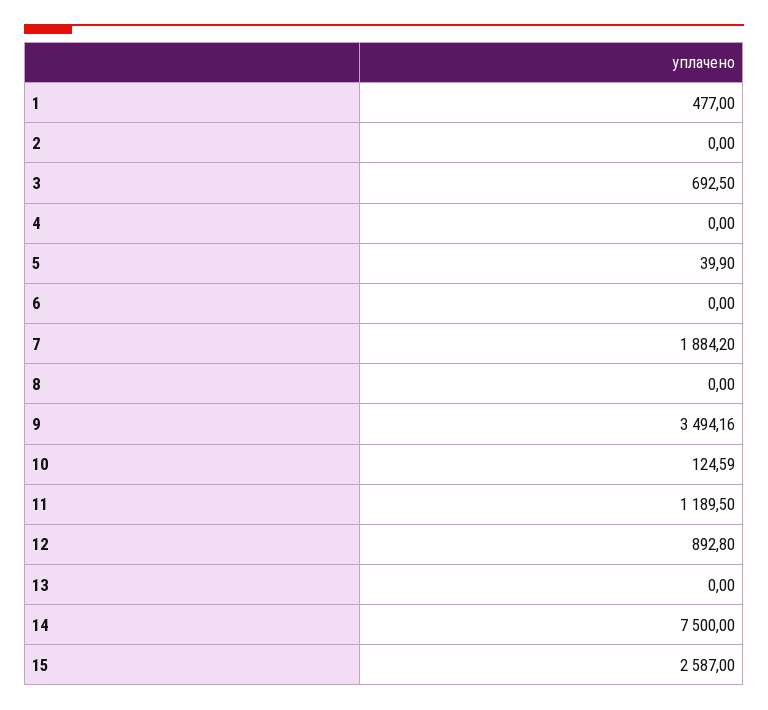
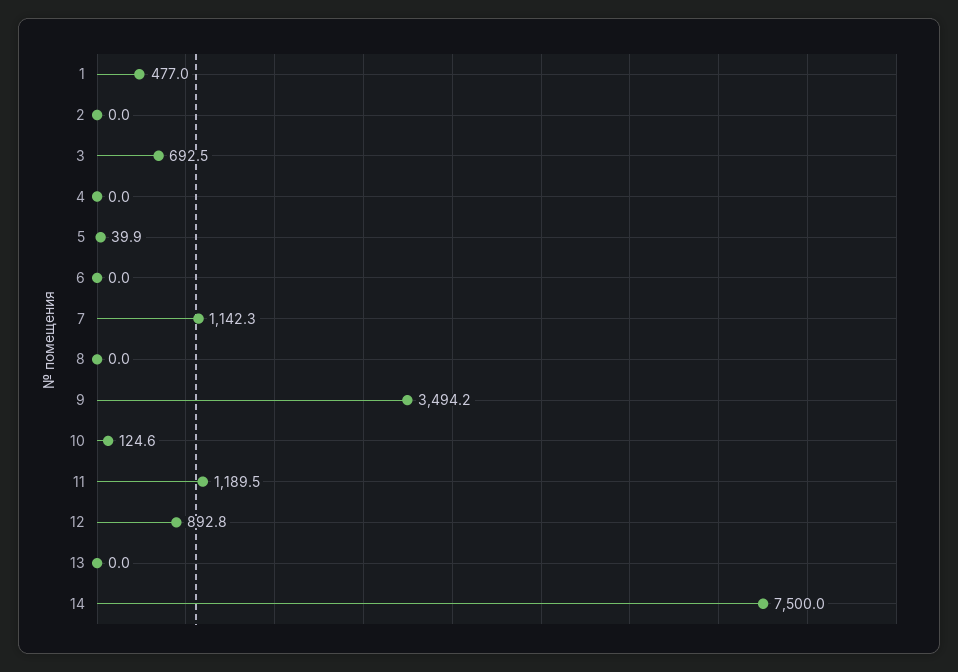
7: 1884.2 -> 1142.3
15: 2587 -> none

